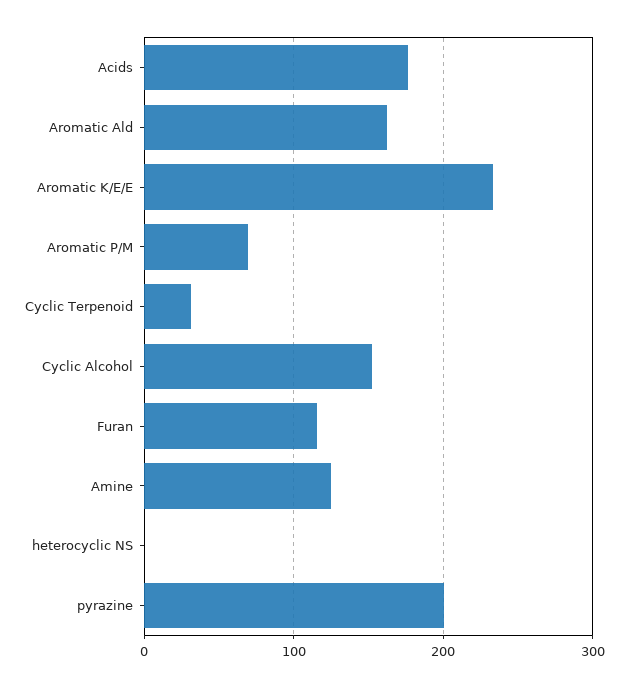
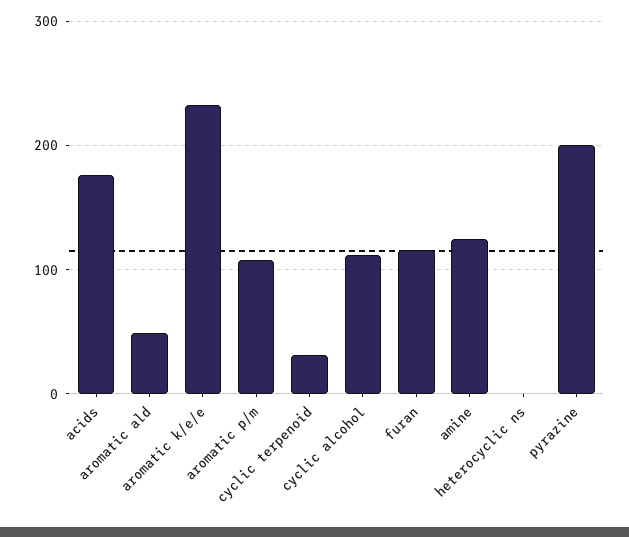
Aromatic Ald: 160 -> 50
Aromatic P/M: 70 -> 110
Cyclic Alcohol: 150 -> 110

